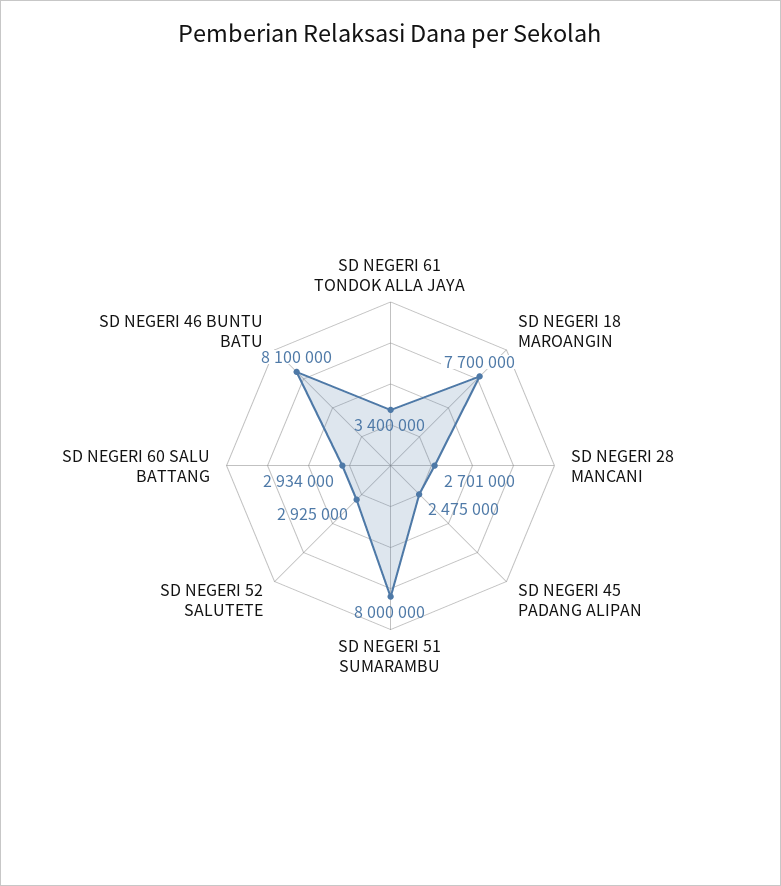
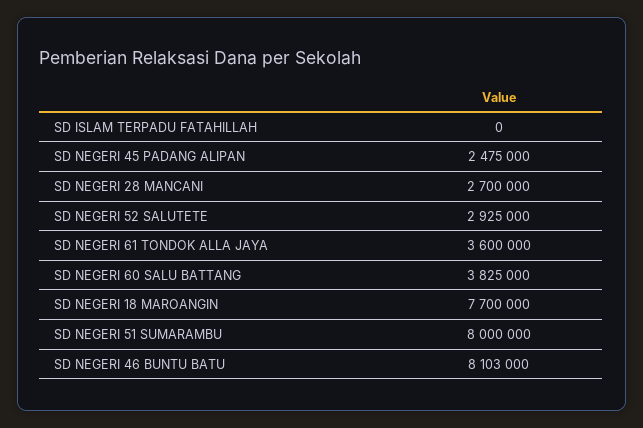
SD NEGERI 61 TONDOK ALLA JAYA: 3400000 -> 3600000
SD NEGERI 28 MANCANI: 2701000 -> 2700000
SD NEGERI 60 SALU BATTANG: 2934000 -> 3825000
SD NEGERI 46 BUNTU BATU: 8100000 -> 8103000
SD ISLAM TERPADU FATAHILLAH: none -> 0

